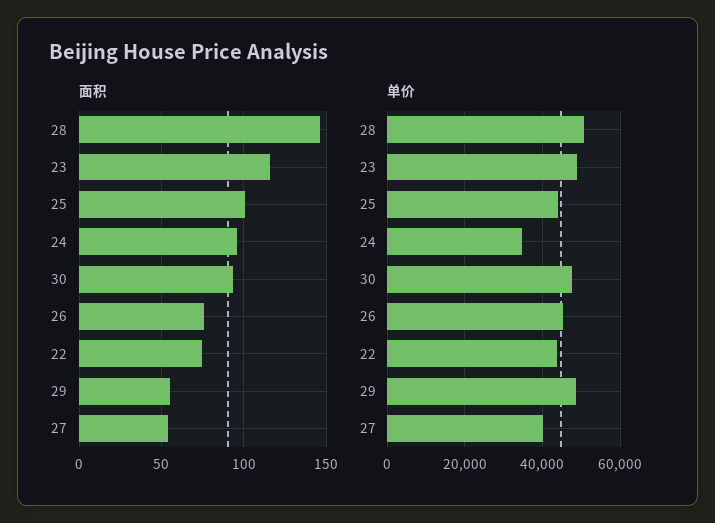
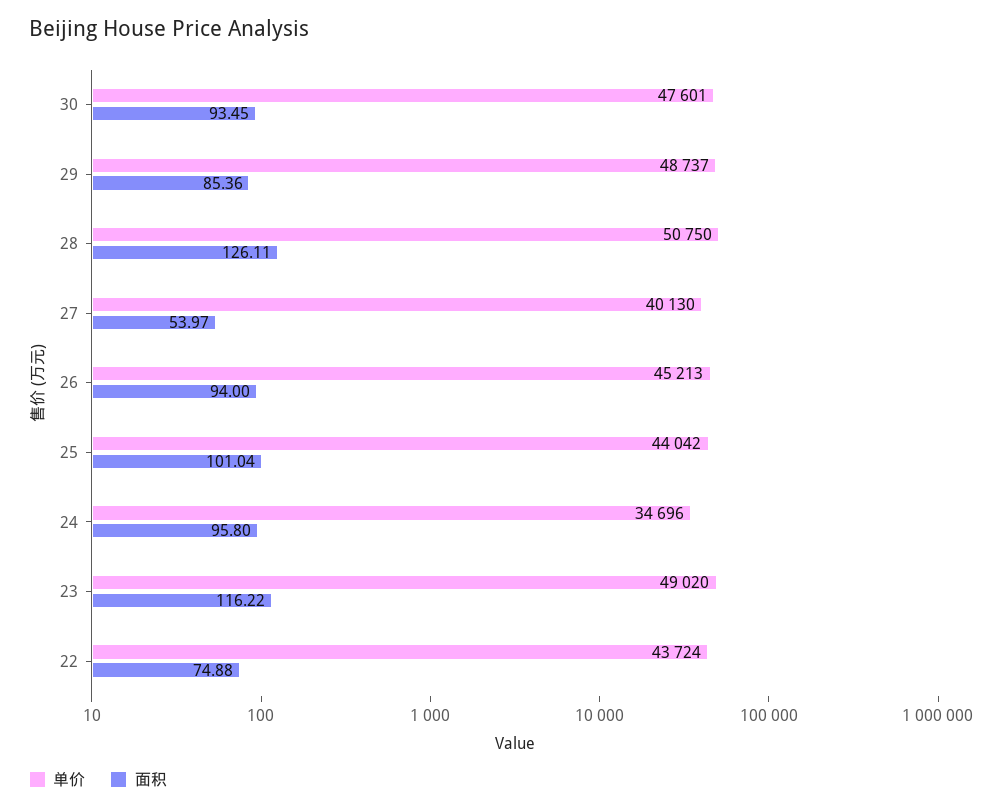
面积, 28: 145 -> 126.11
面积, 26: 75 -> 94
面积, 29: 55 -> 85.36

